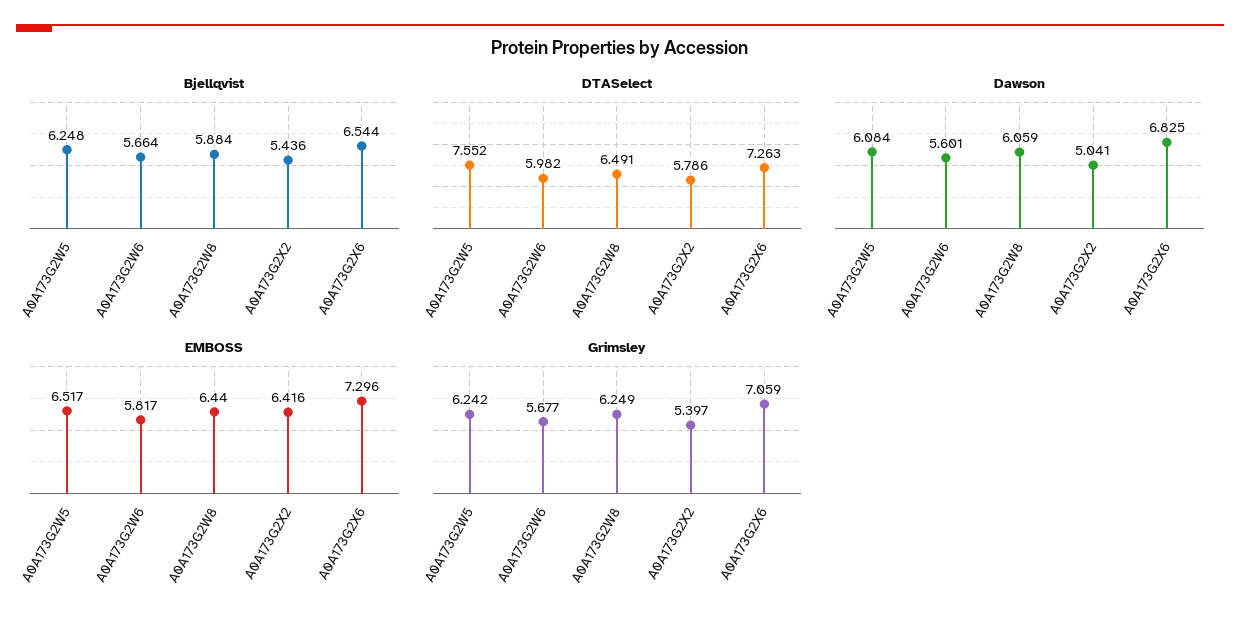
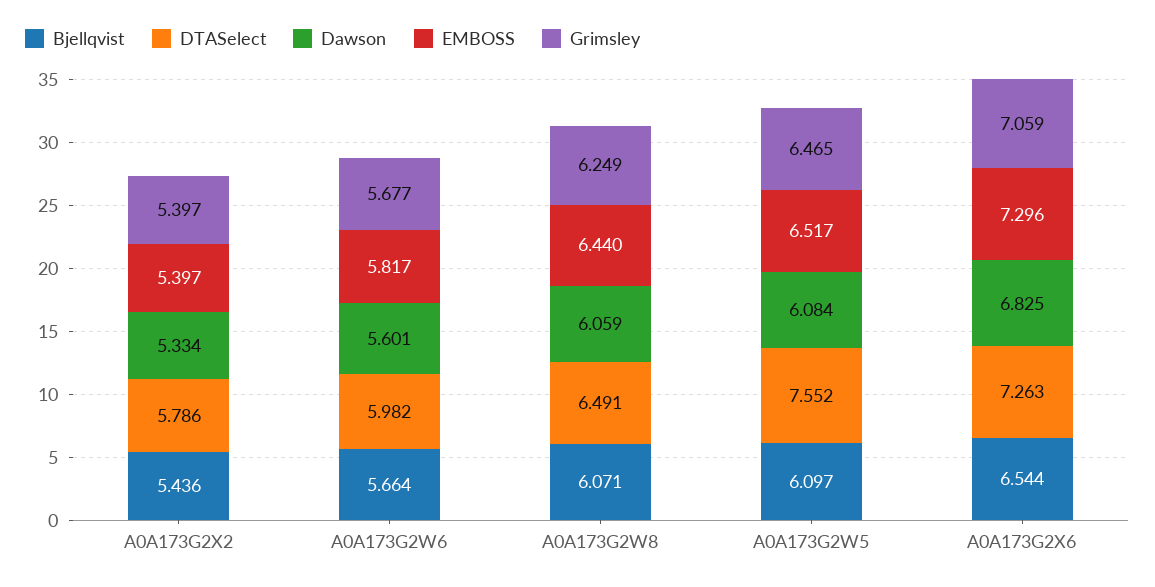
Bjellqvist, A0A173G2W5: 6.248 -> 6.097
Bjellqvist, A0A173G2W8: 5.884 -> 6.071
Dawson, A0A173G2X2: 5.041 -> 5.334
EMBOSS, A0A173G2X2: 6.416 -> 5.397
Grimsley, A0A173G2W5: 6.242 -> 6.465

